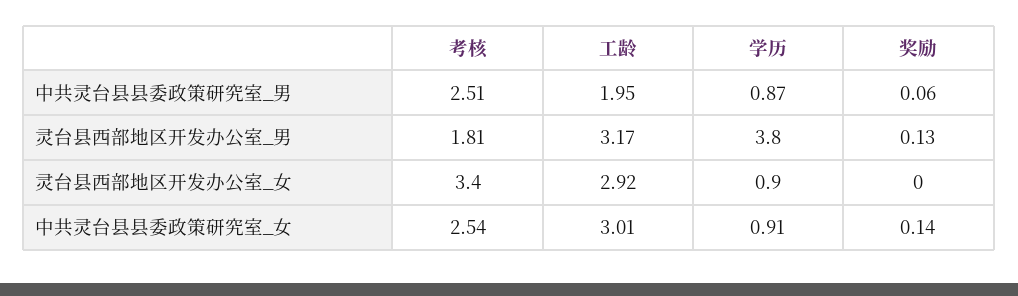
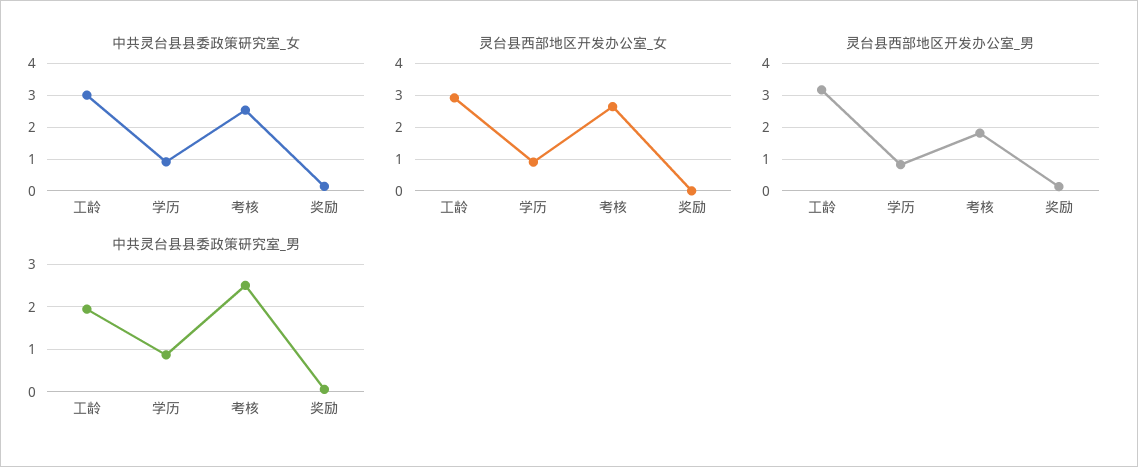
灵台县西部地区开发办公室_男, 学历: 3.8 -> 0.8
灵台县西部地区开发办公室_女, 考核: 3.4 -> 2.6

